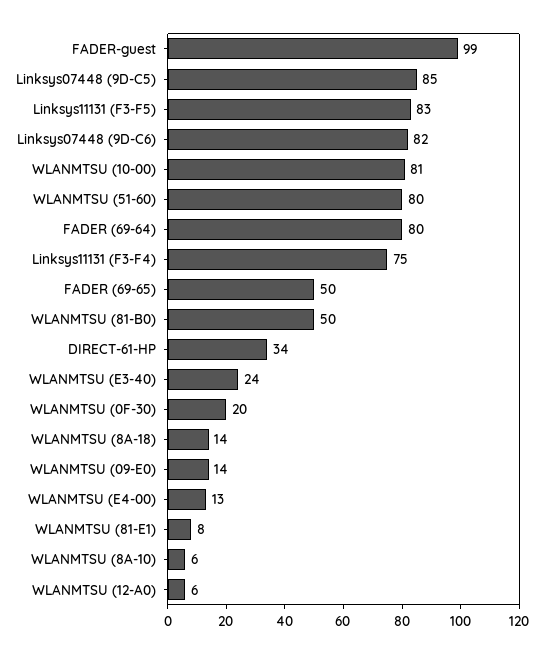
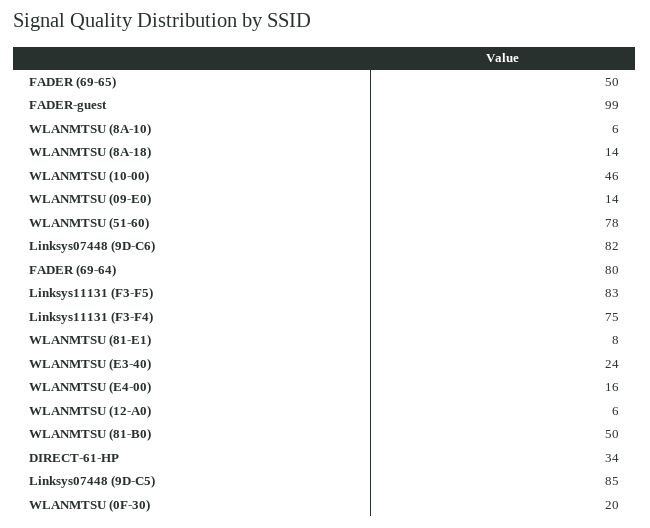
WLANMTSU (10-00): 81 -> 46
WLANMTSU (51-60): 80 -> 78
WLANMTSU (E4-00): 13 -> 16

